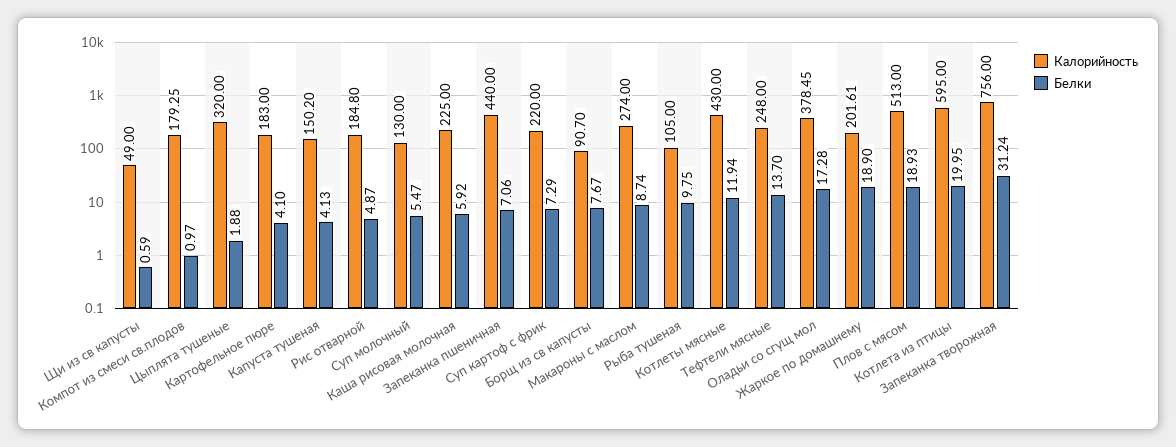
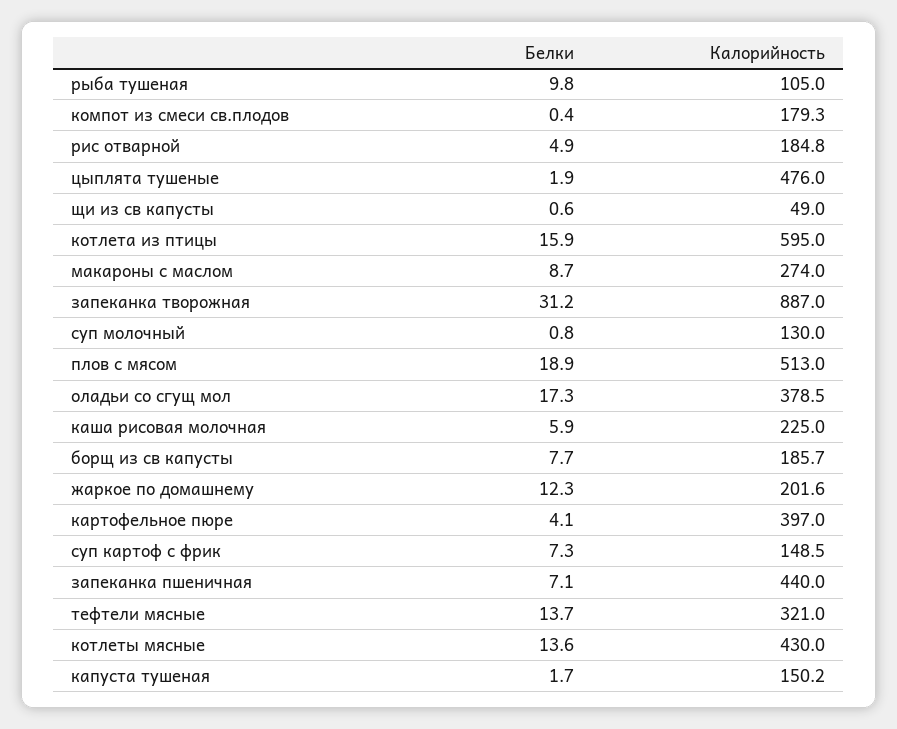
Белки, Компот из смеси св.плодов: 0.97 -> 0.4
Калорийность, Цыплята тушеные: 320 -> 476
Калорийность, Картофельное пюре: 183 -> 397
Белки, Капуста тушеная: 4.13 -> 1.7
Белки, Суп молочный: 5.47 -> 0.8
Калорийность, Суп картоф с фрик: 220 -> 148.5
Калорийность, Борщ из св капусты: 90.7 -> 185.7
Белки, Котлеты мясные: 11.94 -> 13.6
Калорийность, Тефтели мясные: 248 -> 321
Белки, Жаркое по домашнему: 18.9 -> 12.3
Белки, Котлета из птицы: 19.95 -> 15.9
Калорийность, Запеканка творожная: 756 -> 887

